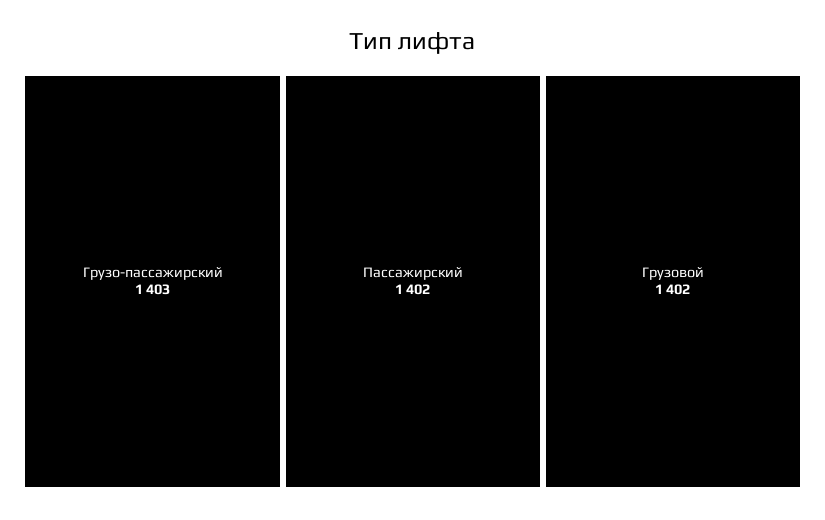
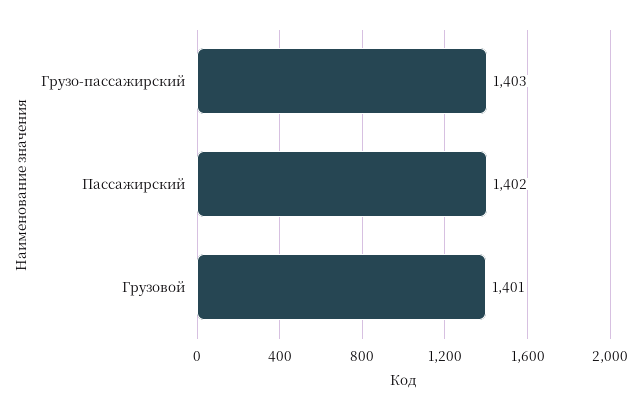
Грузовой: 1402 -> 1401

